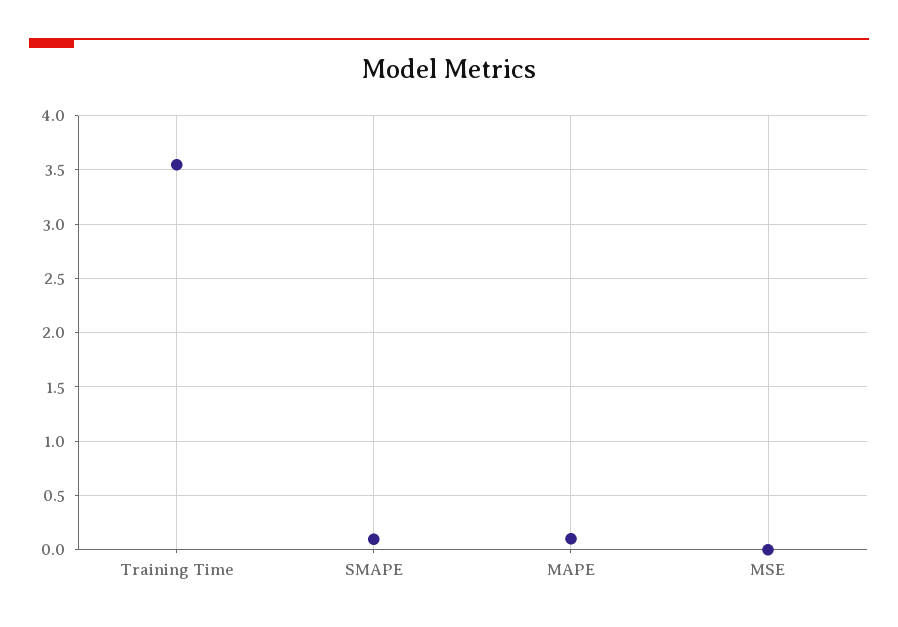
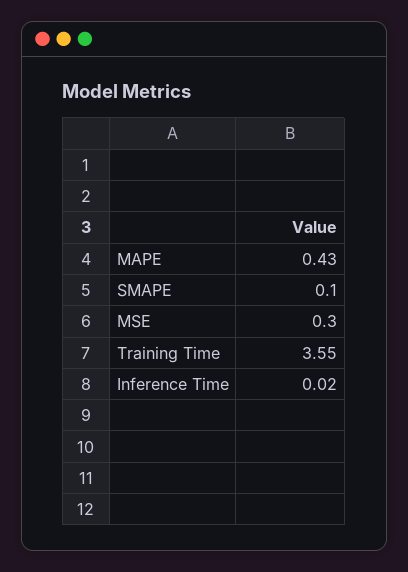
MAPE: 0.1 -> 0.43
MSE: 0 -> 0.3
Inference Time: none -> 0.02

